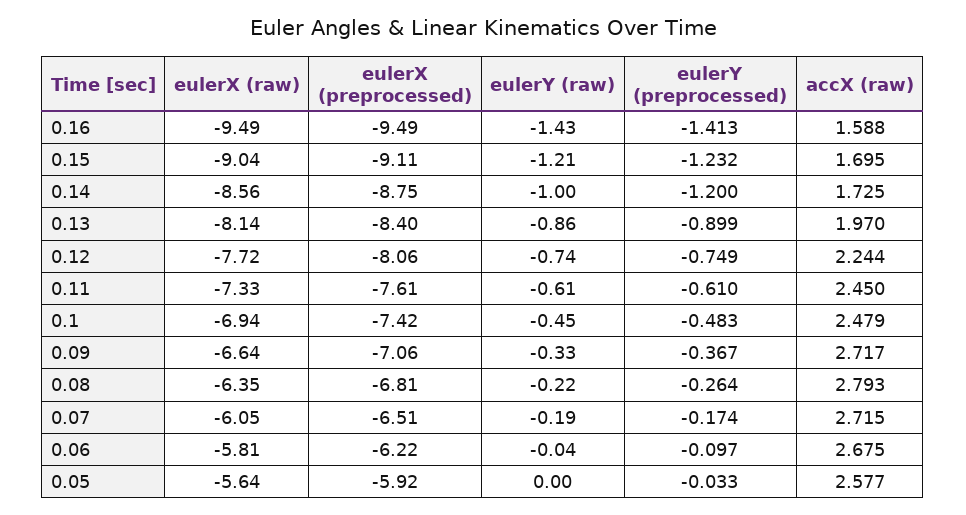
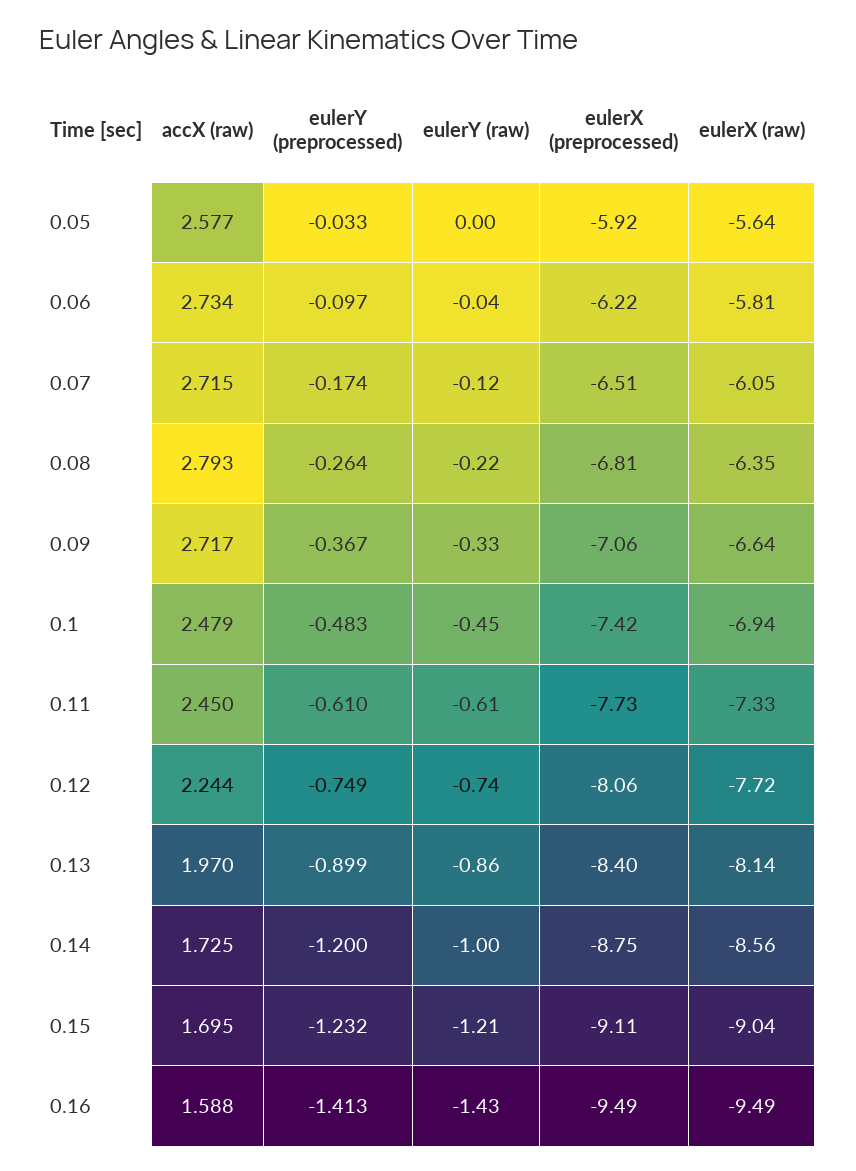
eulerX (preprocessed), 0.11: -7.61 -> -7.73
eulerY (raw), 0.07: -0.19 -> -0.12
accX (raw), 0.06: 2.675 -> 2.734

